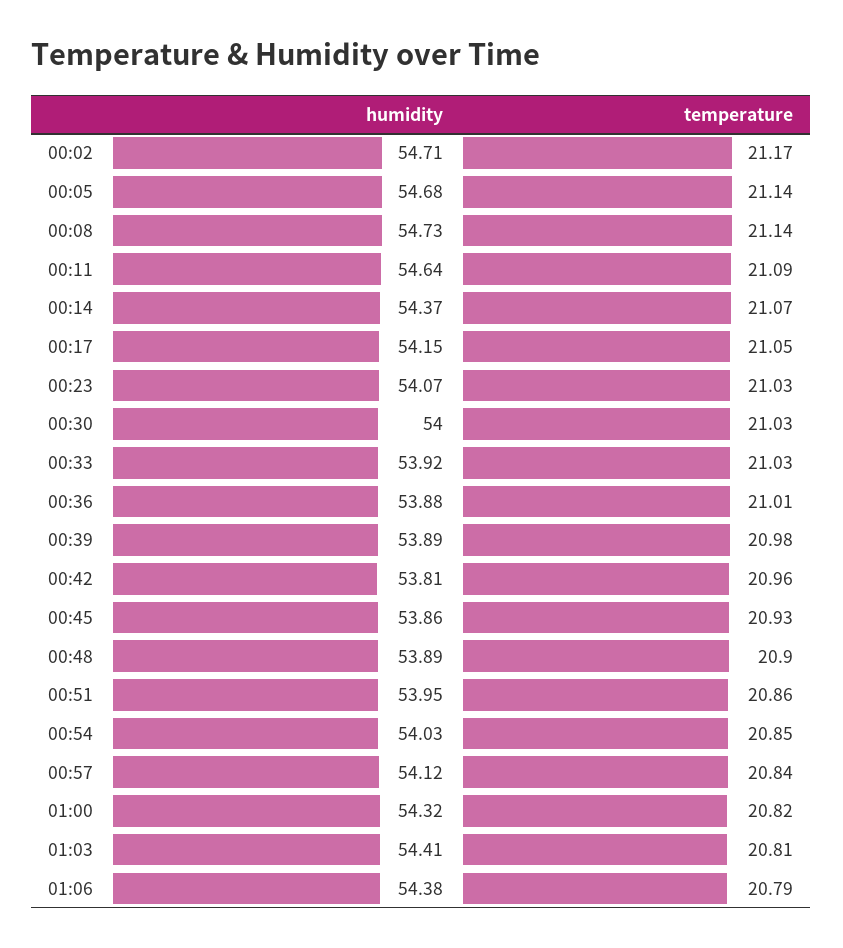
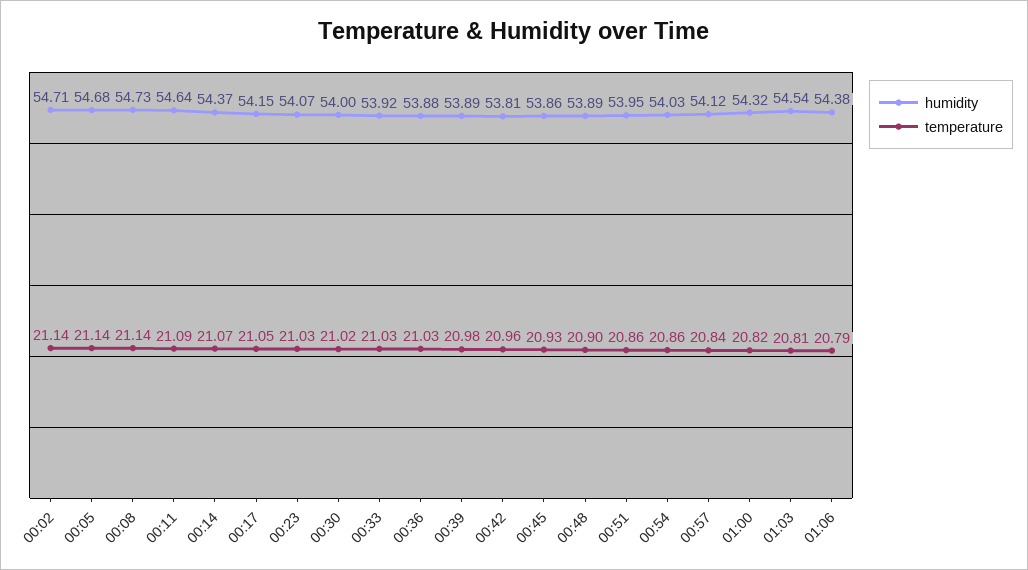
temperature, 00:02: 21.17 -> 21.14
temperature, 00:30: 21.03 -> 21.02
temperature, 00:36: 21.01 -> 21.03
temperature, 00:54: 20.85 -> 20.86
humidity, 01:03: 54.41 -> 54.54

